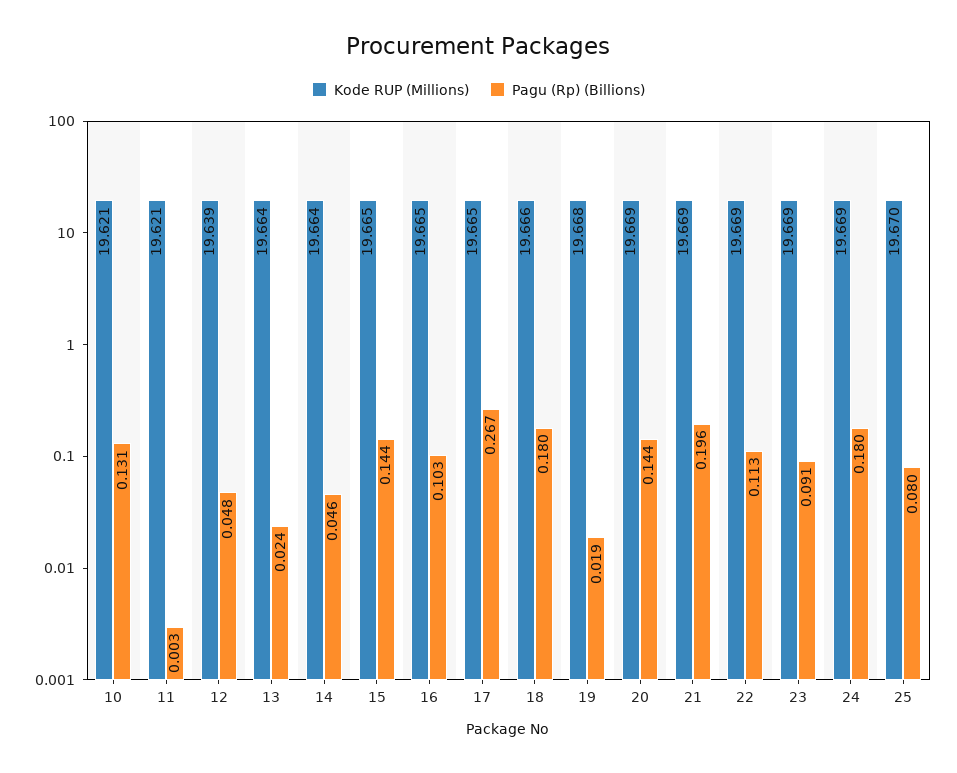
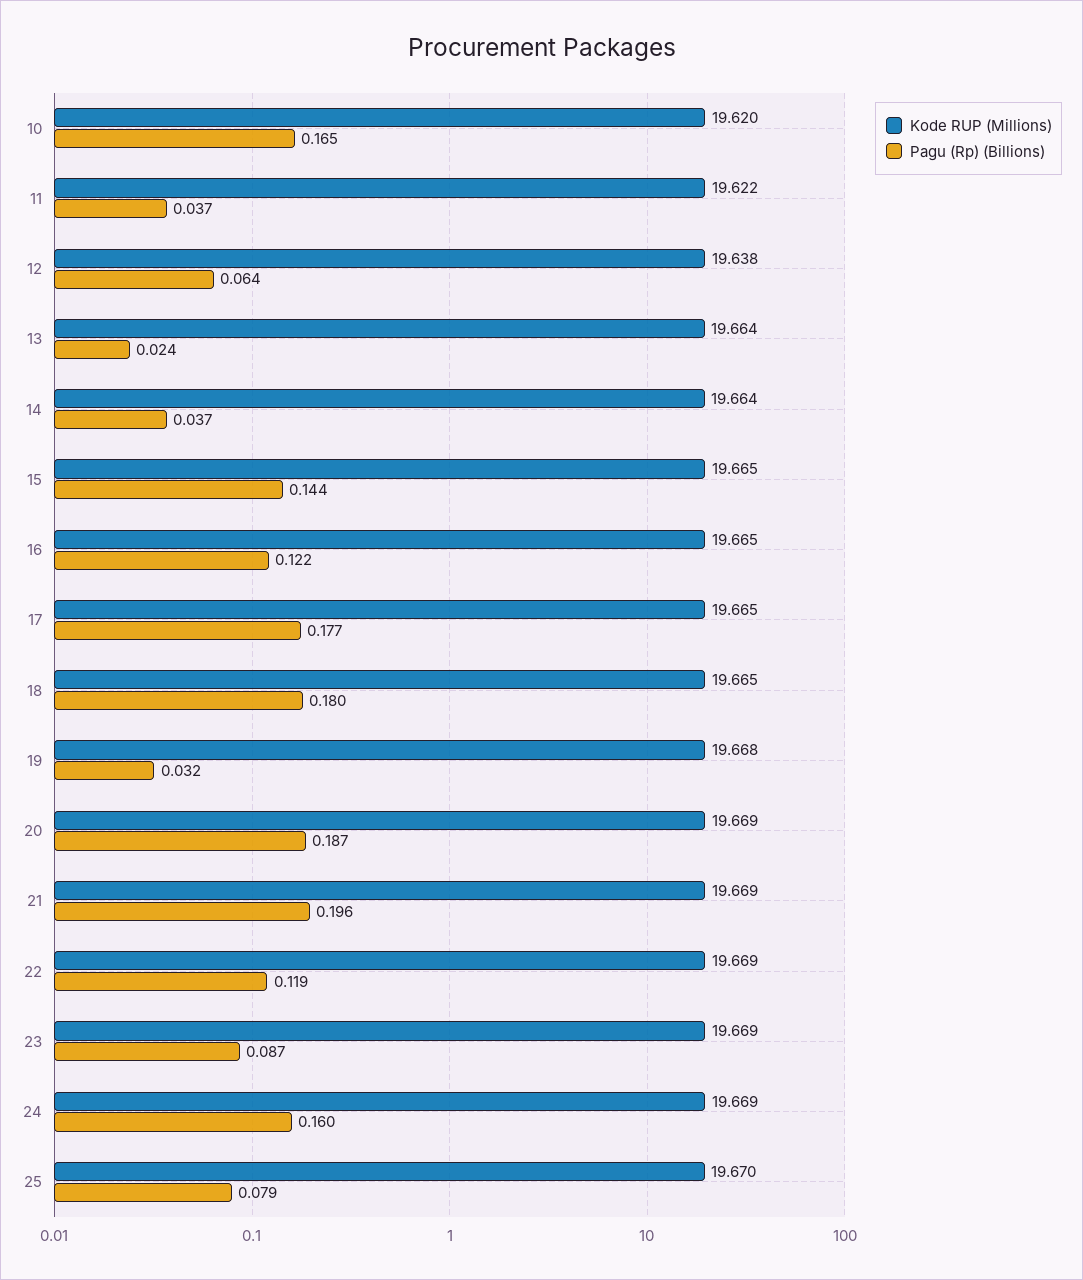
Kode RUP (Millions), 10: 19.621 -> 19.62
Pagu (Rp) (Billions), 10: 0.131 -> 0.165
Kode RUP (Millions), 11: 19.621 -> 19.622
Pagu (Rp) (Billions), 11: 0.003 -> 0.037
Kode RUP (Millions), 12: 19.639 -> 19.638
Pagu (Rp) (Billions), 12: 0.048 -> 0.064
Pagu (Rp) (Billions), 14: 0.046 -> 0.037
Pagu (Rp) (Billions), 16: 0.103 -> 0.122
Pagu (Rp) (Billions), 17: 0.267 -> 0.177
Kode RUP (Millions), 18: 19.666 -> 19.665
Pagu (Rp) (Billions), 19: 0.019 -> 0.032
Pagu (Rp) (Billions), 20: 0.144 -> 0.187
Pagu (Rp) (Billions), 22: 0.113 -> 0.119
Pagu (Rp) (Billions), 23: 0.091 -> 0.087
Pagu (Rp) (Billions), 24: 0.18 -> 0.16
Pagu (Rp) (Billions), 25: 0.08 -> 0.079

